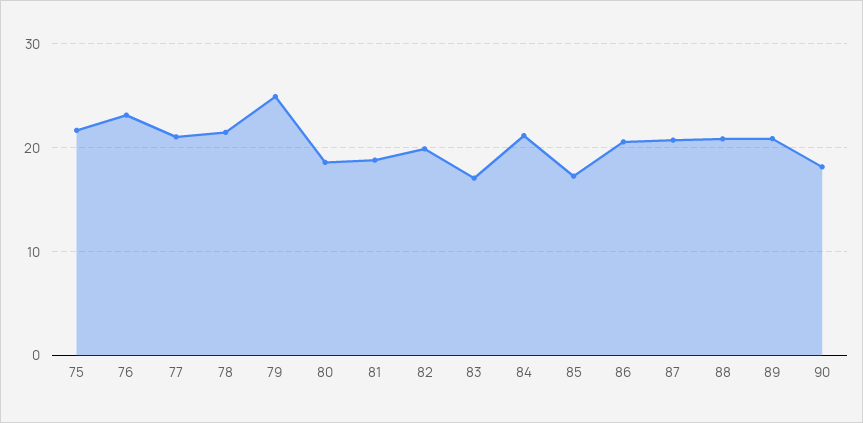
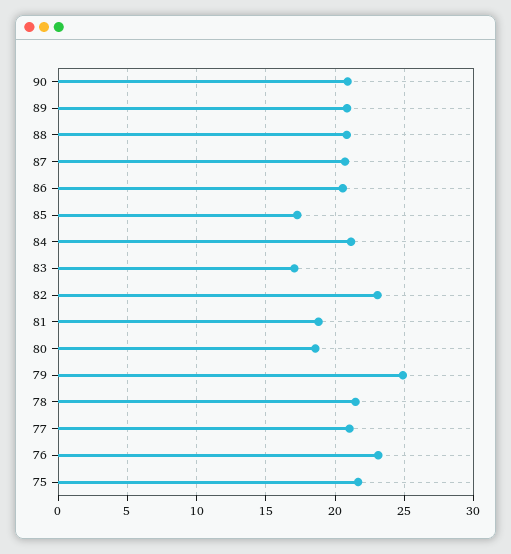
82: 20 -> 23
90: 18 -> 21

